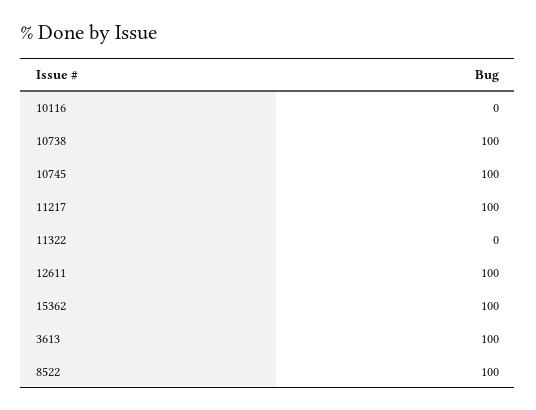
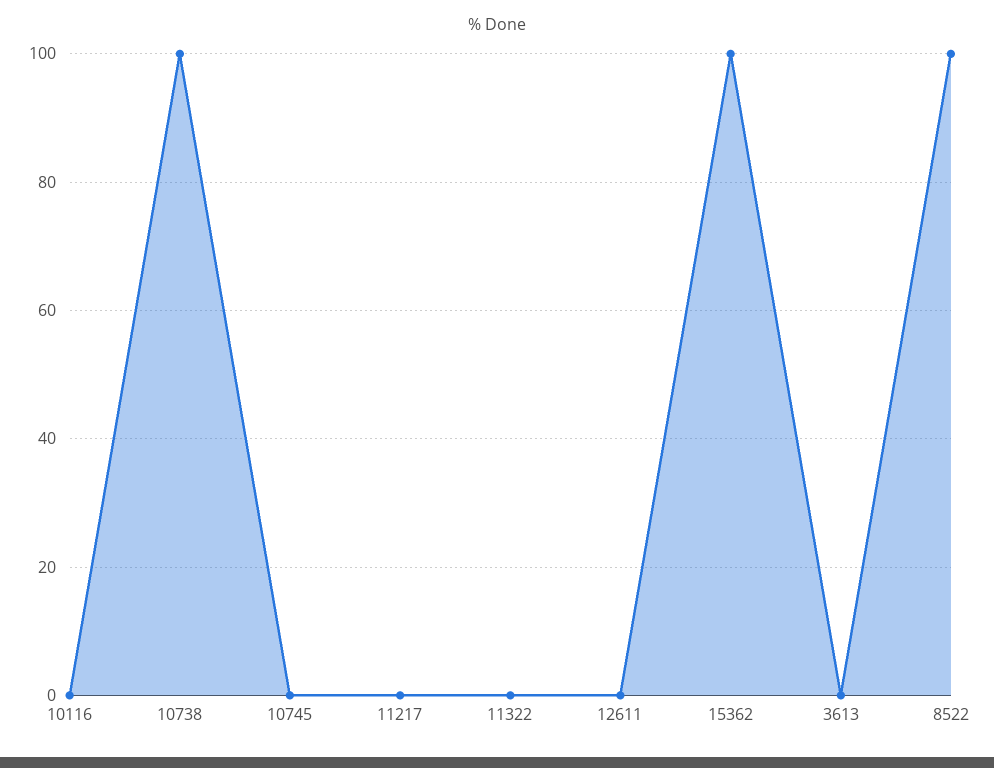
10745: 100 -> 0
11217: 100 -> 0
12611: 100 -> 0
3613: 100 -> 0

